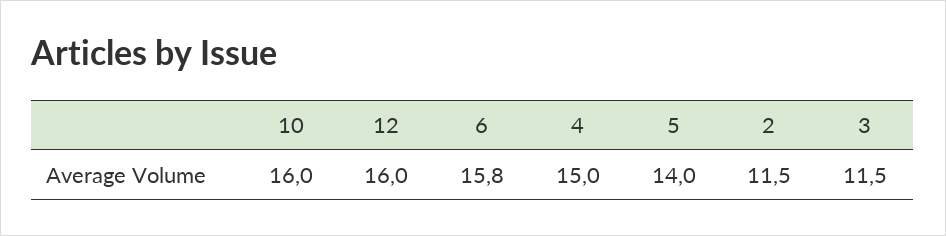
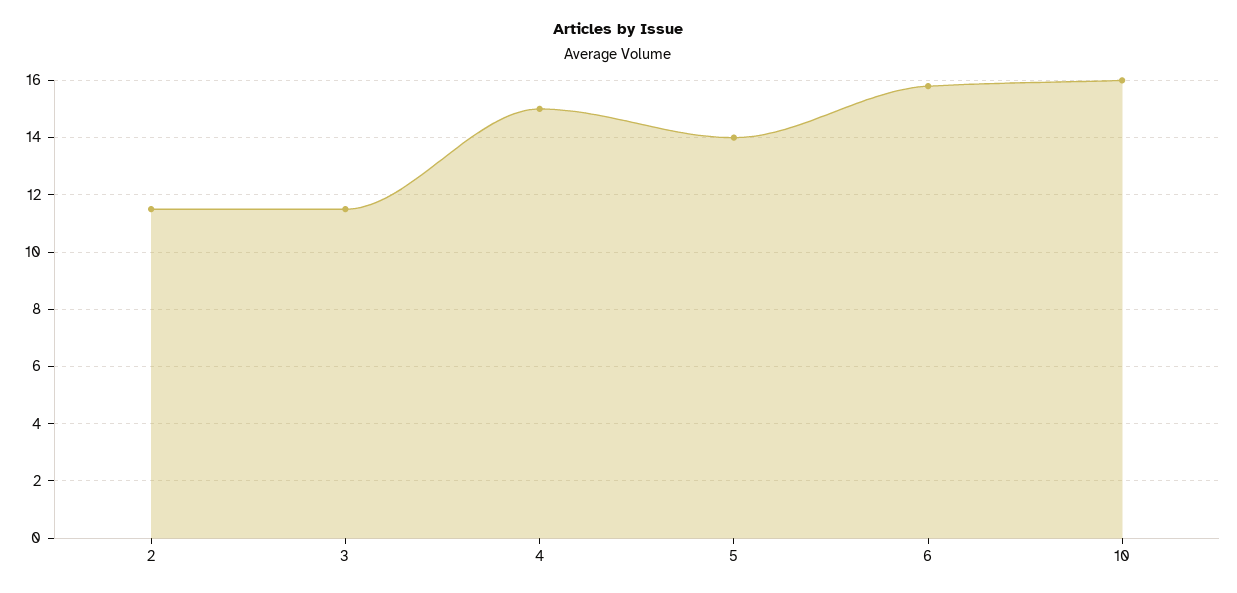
12: 16 -> none

